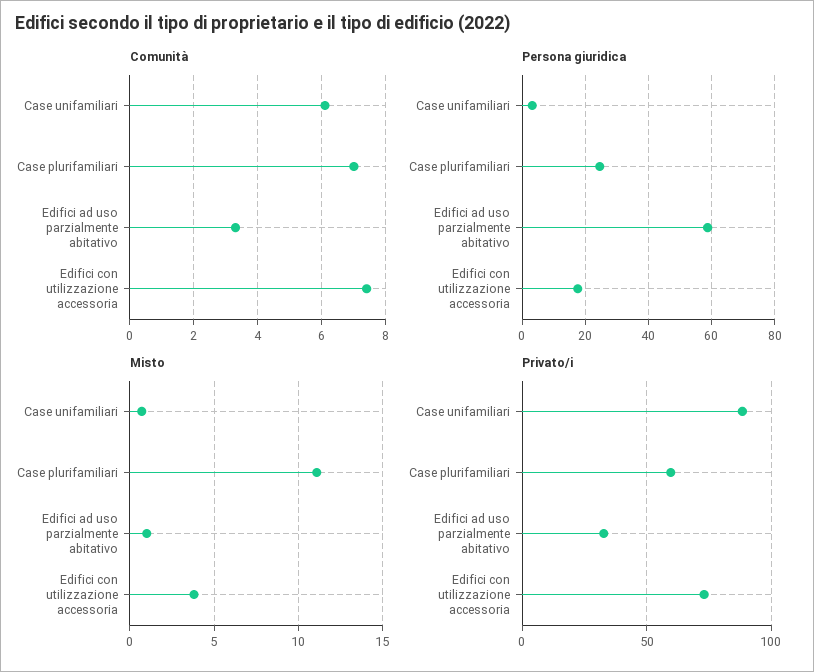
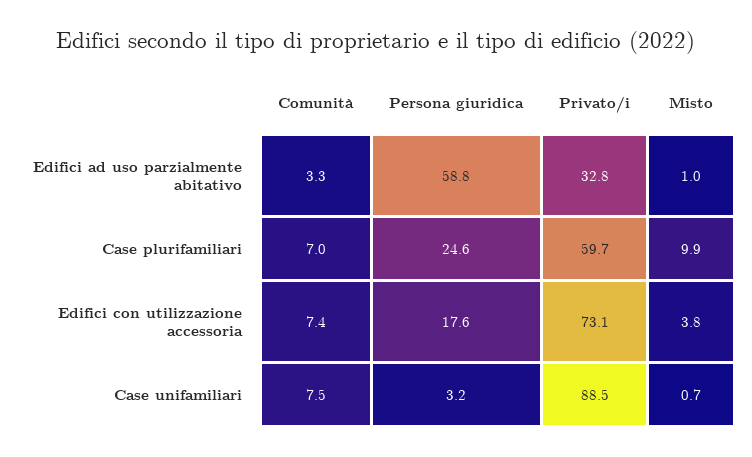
Comunità, Case unifamiliari: 6 -> 7.5
Misto, Case plurifamiliari: 11 -> 9.9

